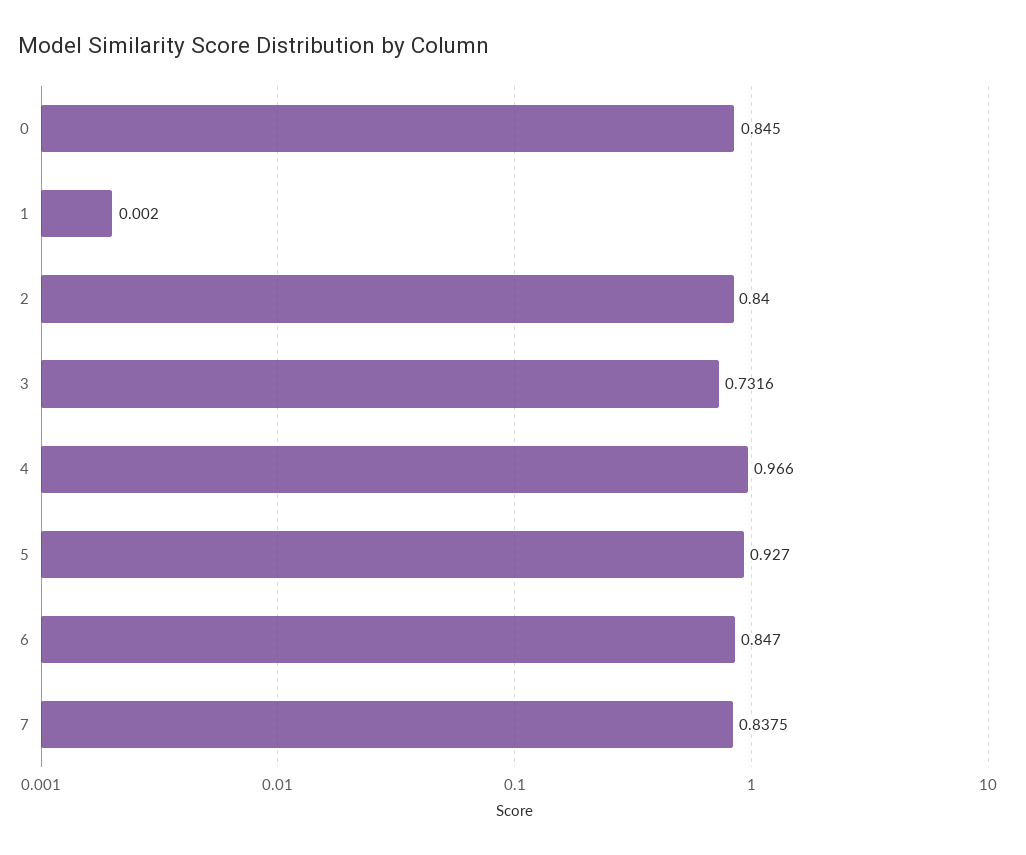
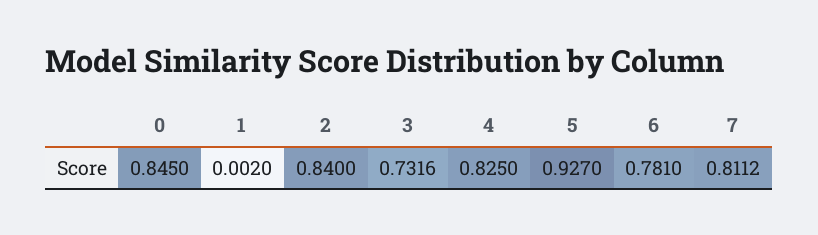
4: 0.966 -> 0.825
6: 0.847 -> 0.781
7: 0.8375 -> 0.8112

